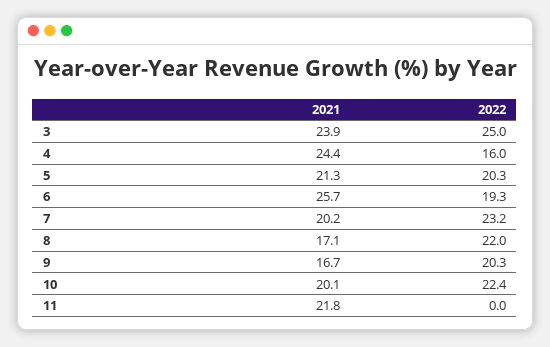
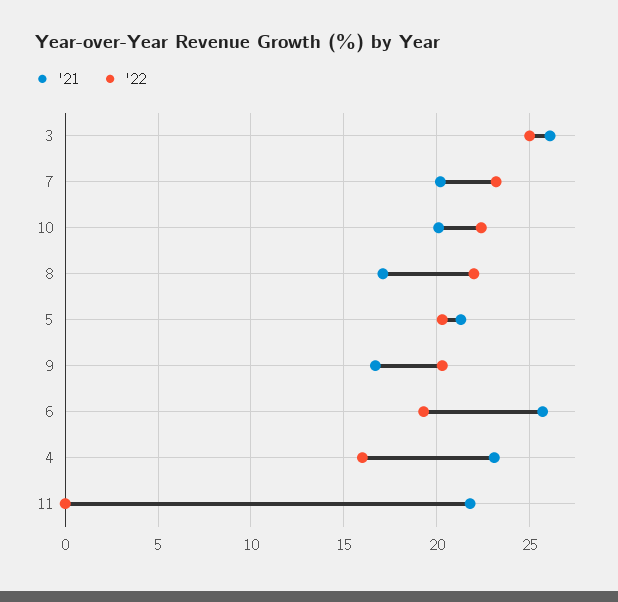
2021, 3: 23.9 -> 26
2021, 4: 24.4 -> 23

